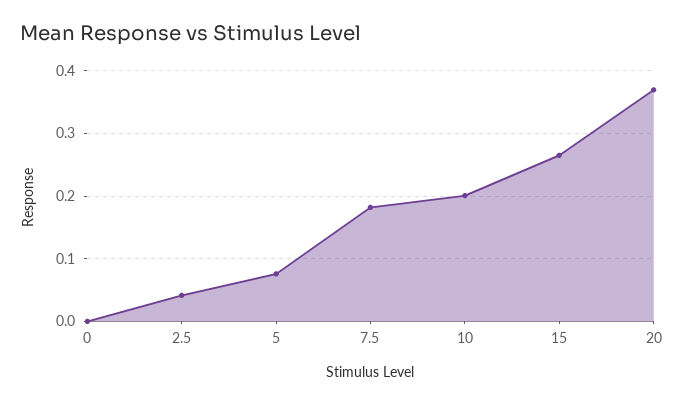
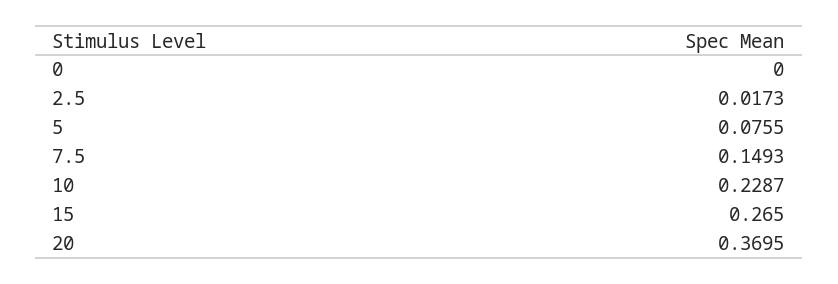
2.5: 0.04 -> 0.0173
7.5: 0.18 -> 0.1493
10: 0.2 -> 0.2287

